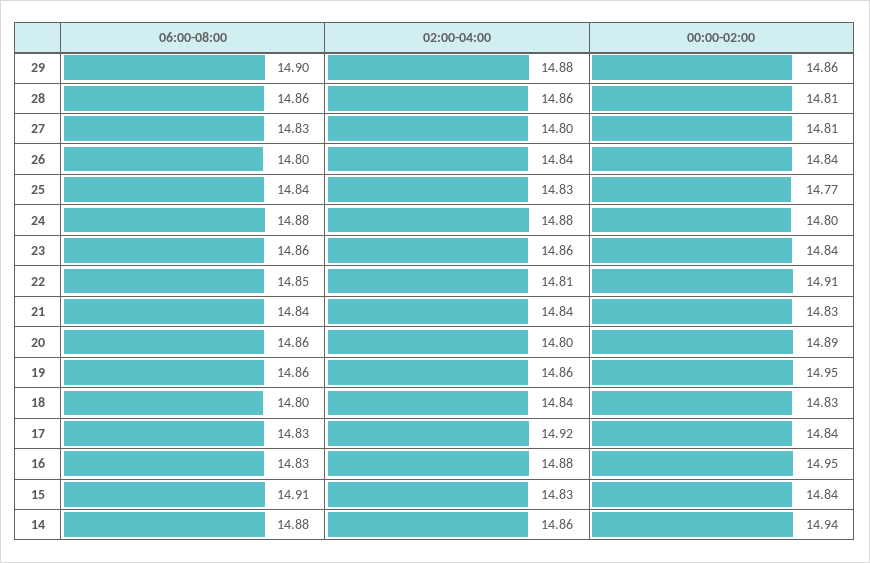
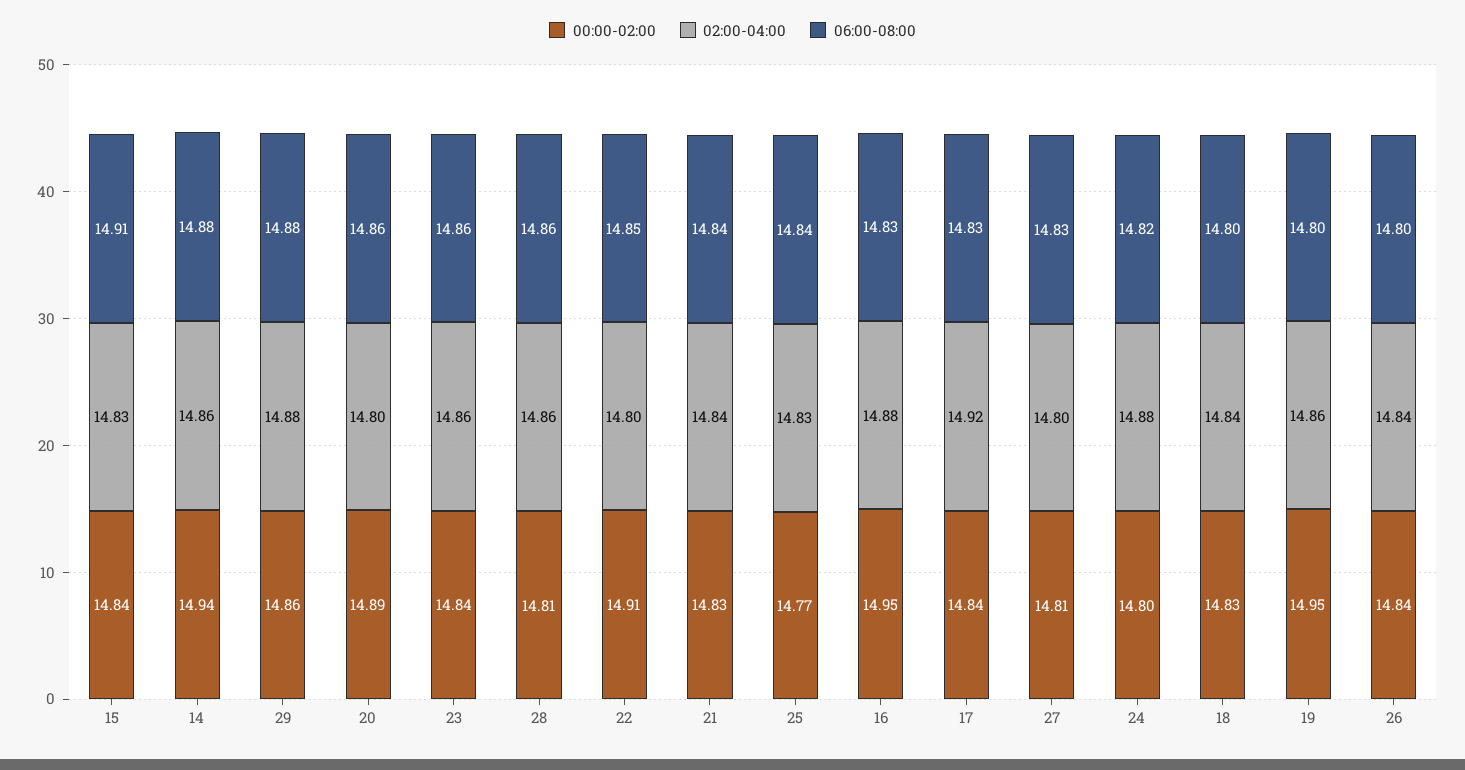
06:00-08:00, 29: 14.9 -> 14.88
06:00-08:00, 24: 14.88 -> 14.82
02:00-04:00, 22: 14.81 -> 14.8
06:00-08:00, 19: 14.86 -> 14.8

